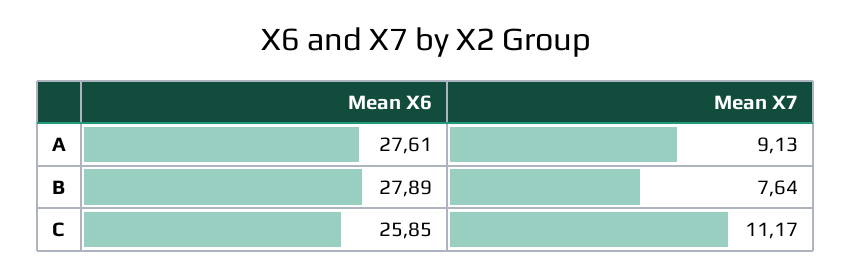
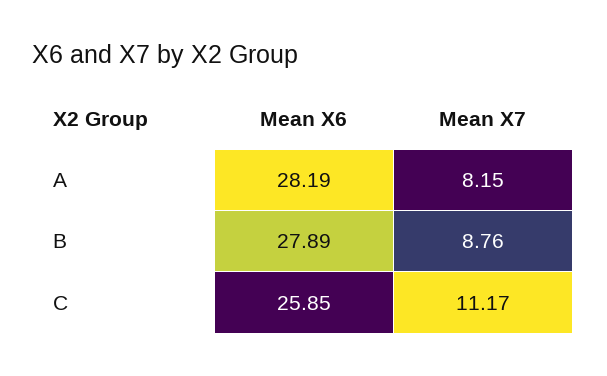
Mean X6, A: 27.61 -> 28.19
Mean X7, A: 9.13 -> 8.15
Mean X7, B: 7.64 -> 8.76

